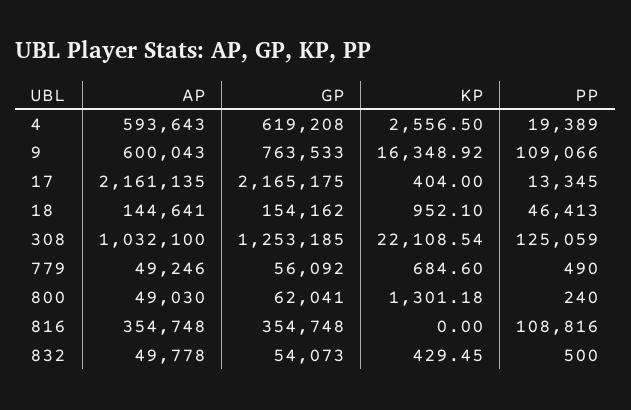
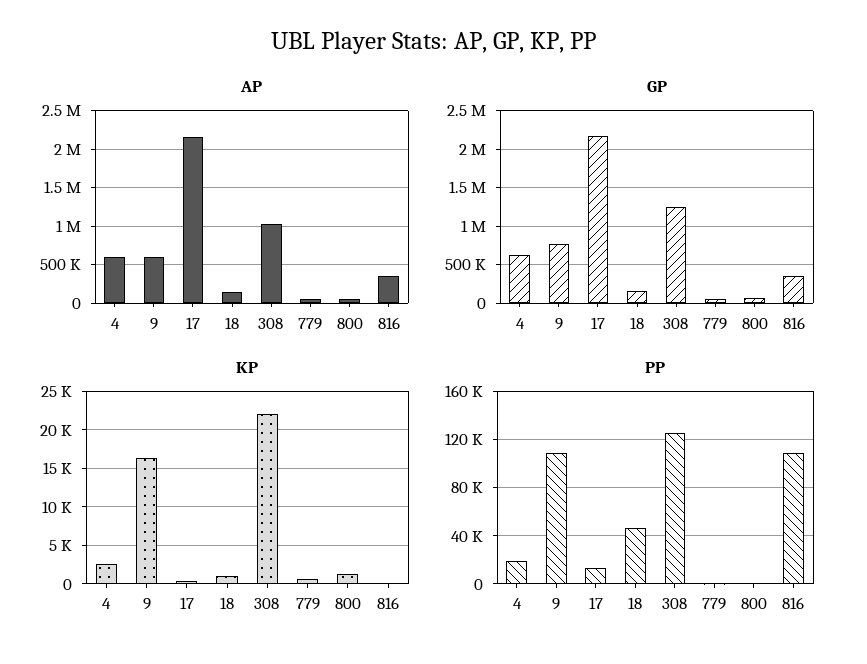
AP, 832: 49778 -> none
GP, 832: 54073 -> none
KP, 832: 429.45 -> none
PP, 832: 500 -> none

